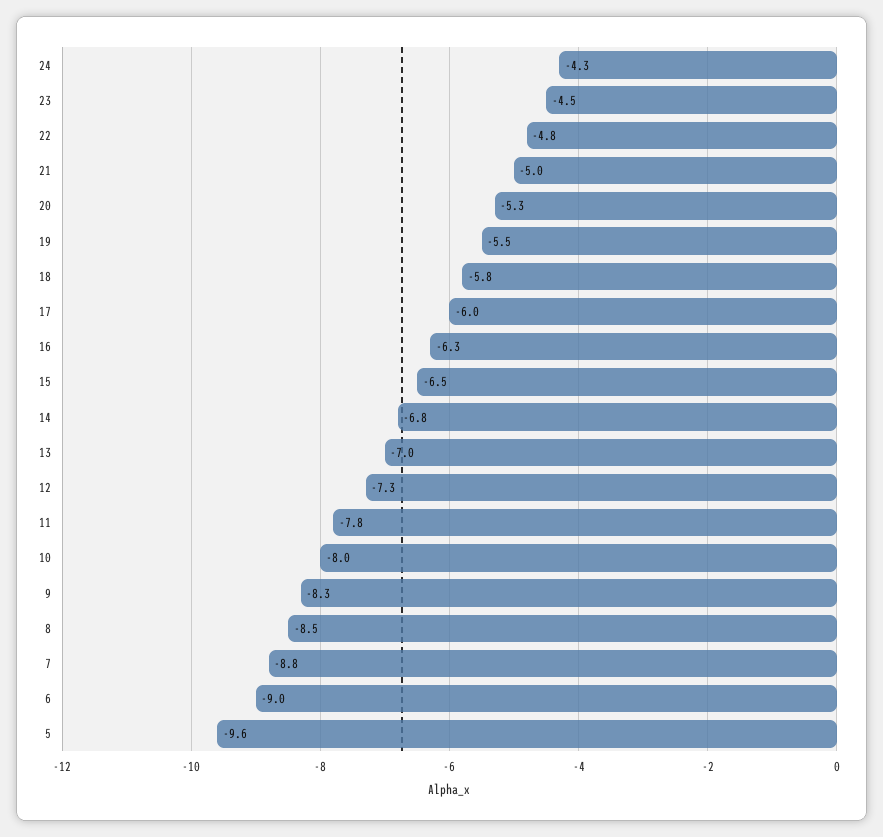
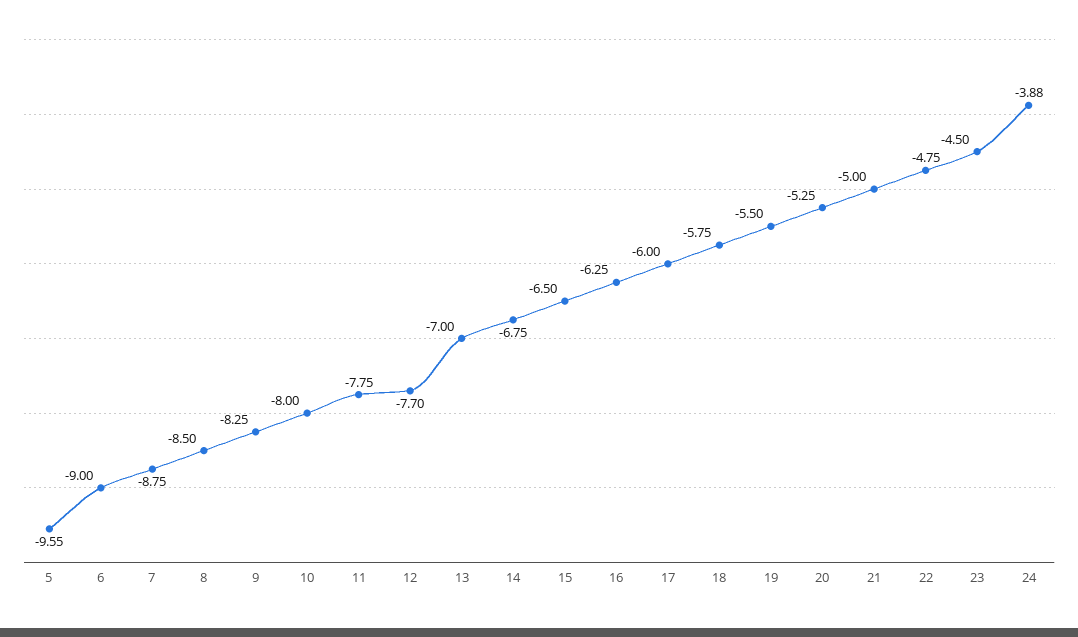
24: -4.3 -> -3.88
12: -7.3 -> -7.7

